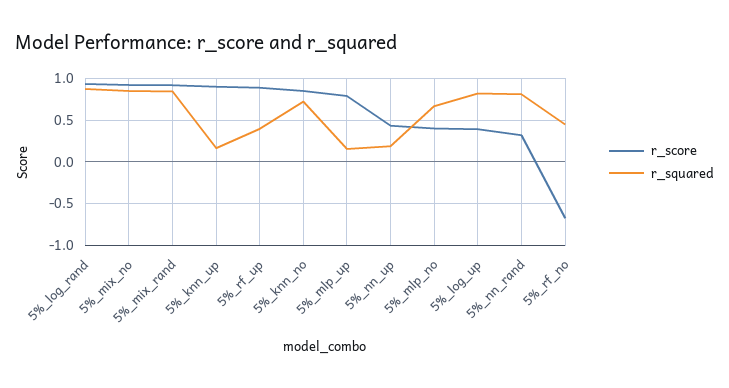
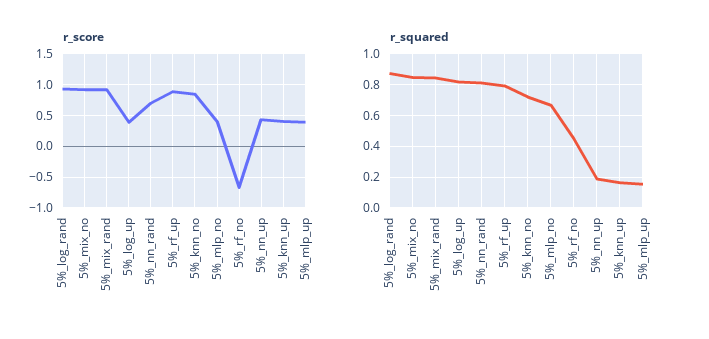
r_score, 5%_knn_up: 0.9 -> 0.4
r_squared, 5%_rf_up: 0.4 -> 0.8
r_score, 5%_mlp_up: 0.8 -> 0.4
r_score, 5%_nn_rand: 0.3 -> 0.7

